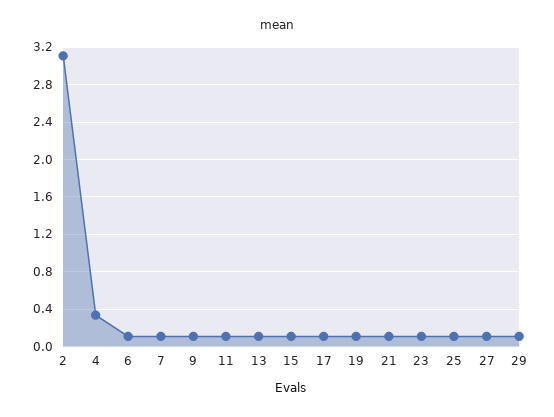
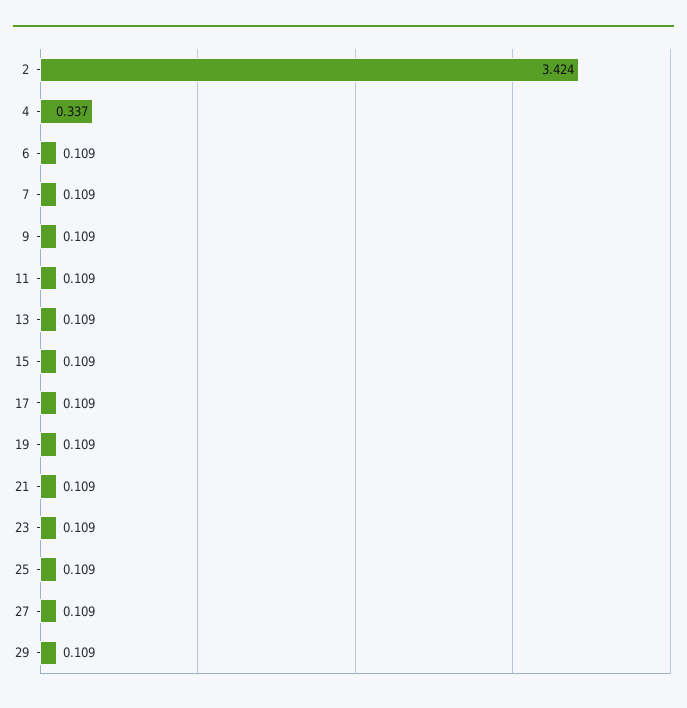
2: 3.1 -> 3.424

